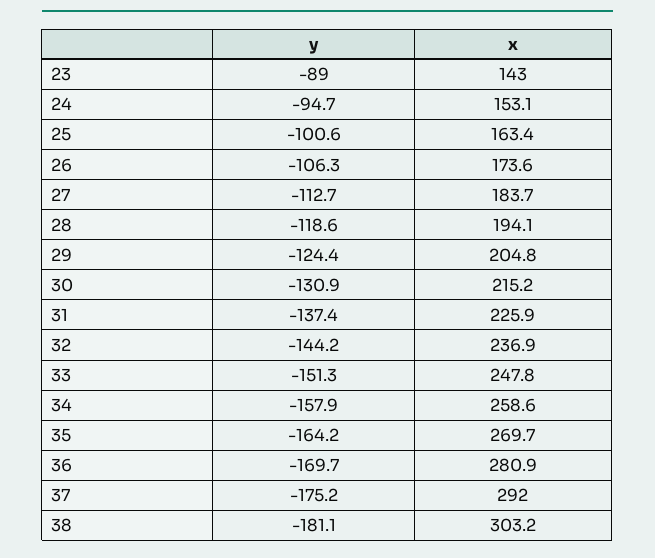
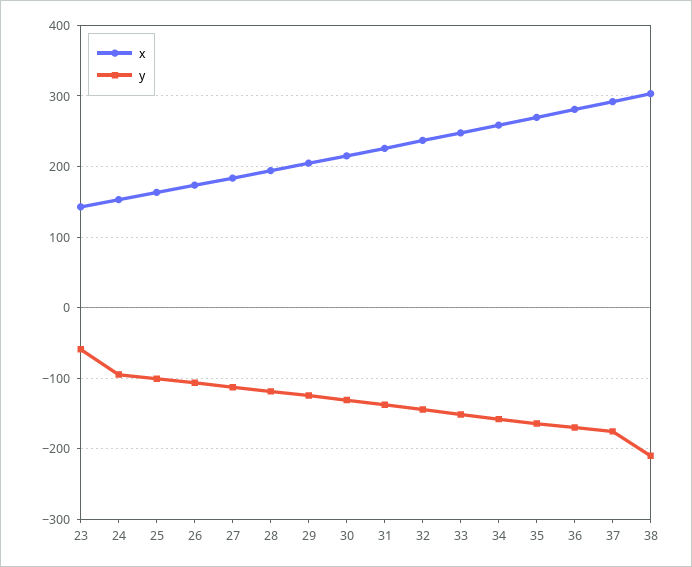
y, 23: -89 -> -60
y, 38: -181.1 -> -210

